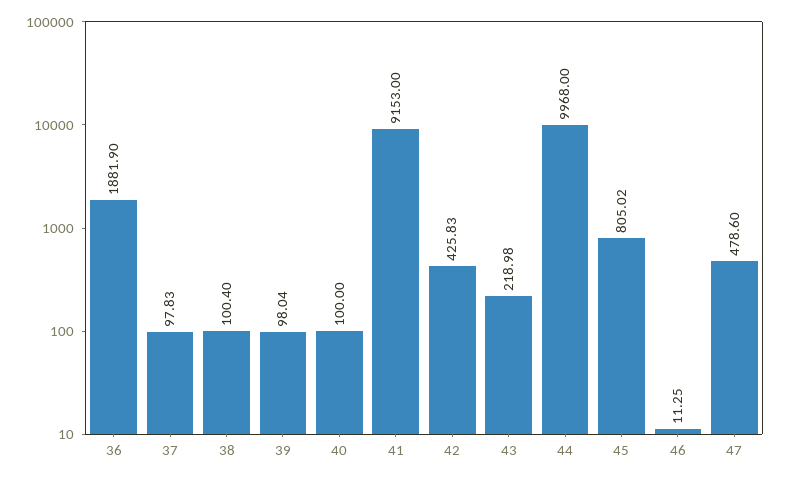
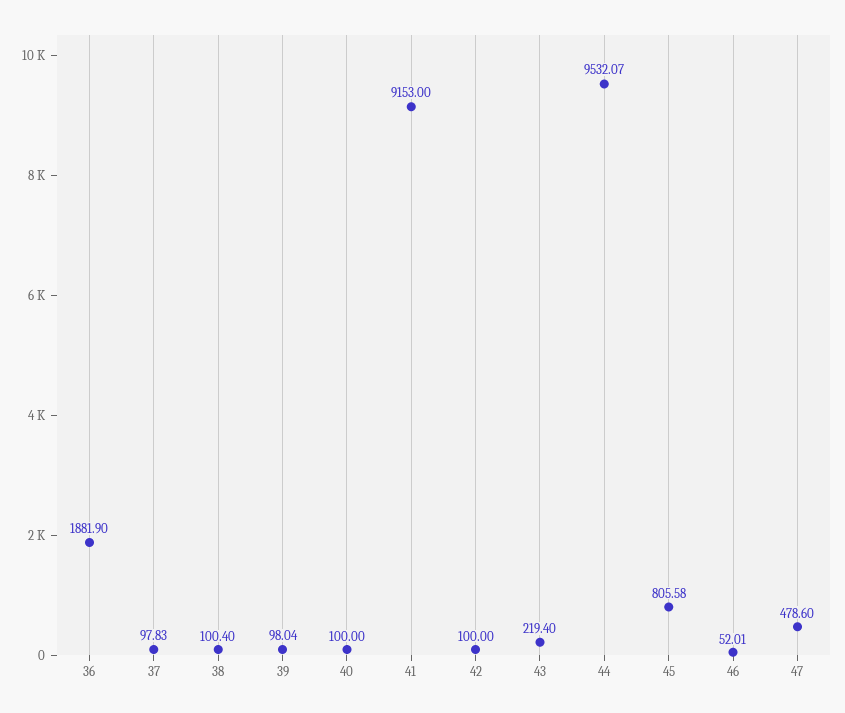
42: 425.83 -> 100
43: 218.98 -> 219.4
44: 9968 -> 9532.07
45: 805.02 -> 805.58
46: 11.25 -> 52.01

